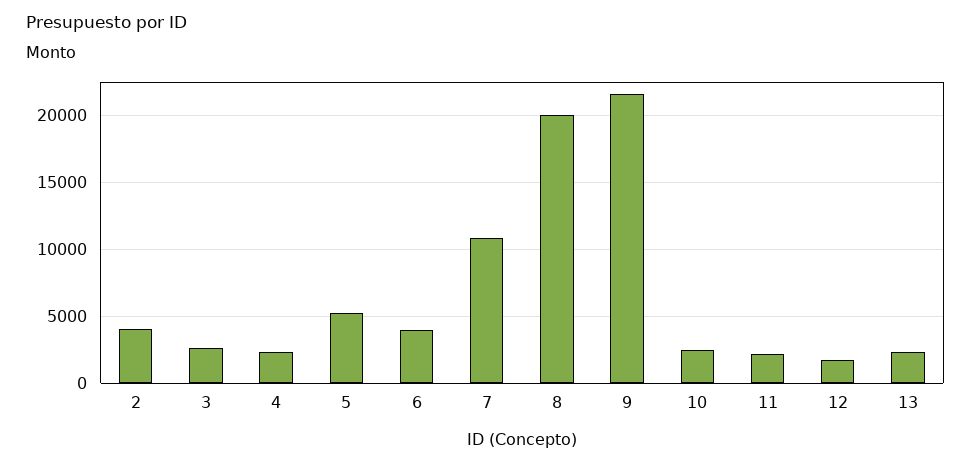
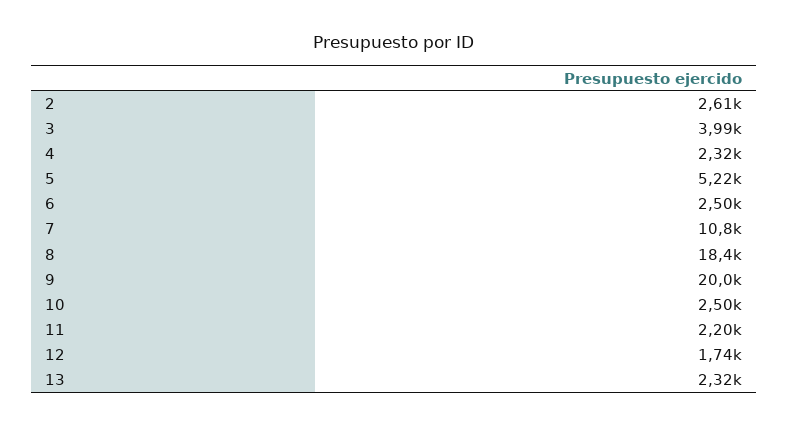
2: 4000 -> 2610
3: 2500 -> 3990
6: 4000 -> 2500
8: 20000 -> 18400
9: 21500 -> 20000

